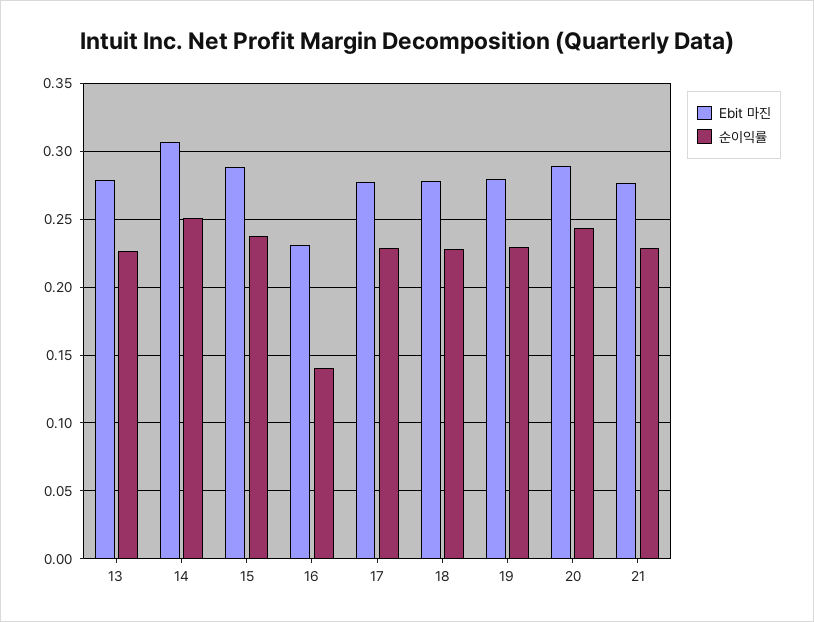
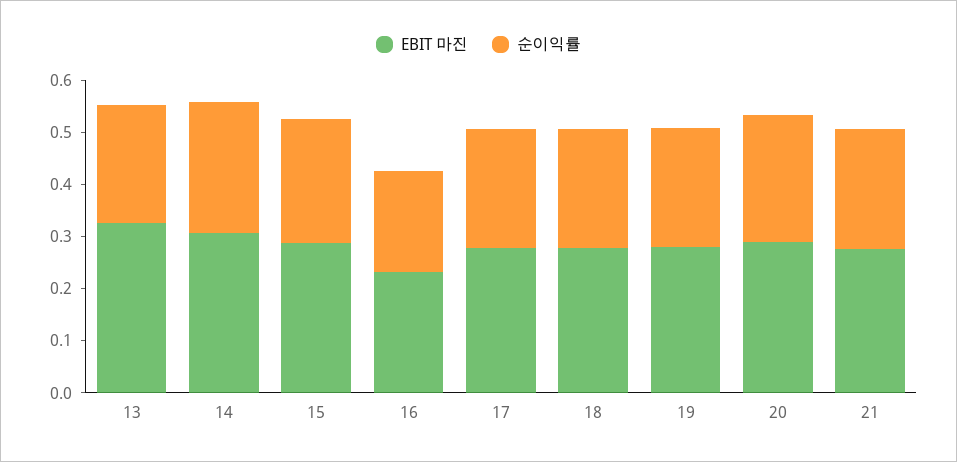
Ebit 마진, 13: 0.28 -> 0.32
순이익률, 16: 0.14 -> 0.2

